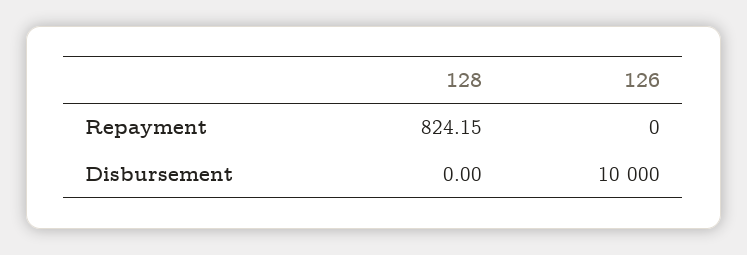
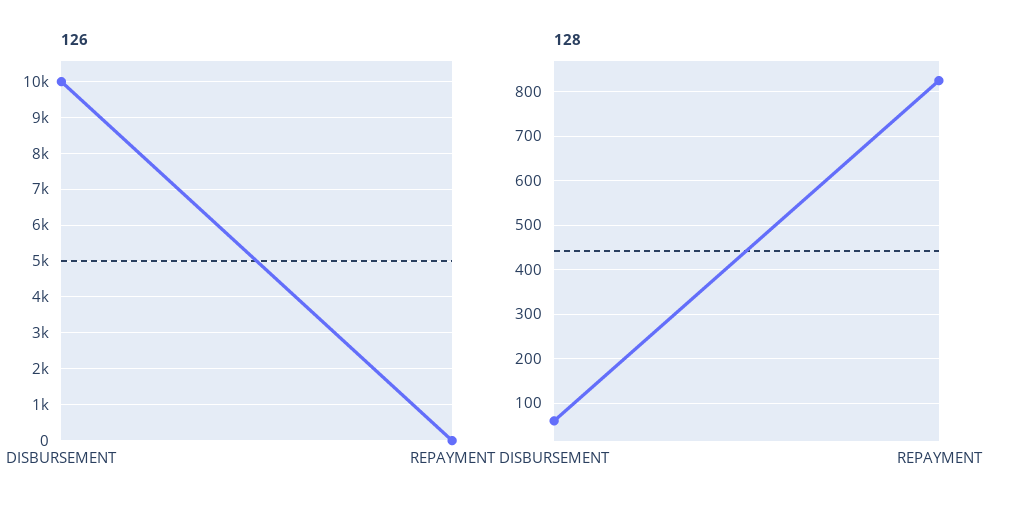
128, Disbursement: 0 -> 60

